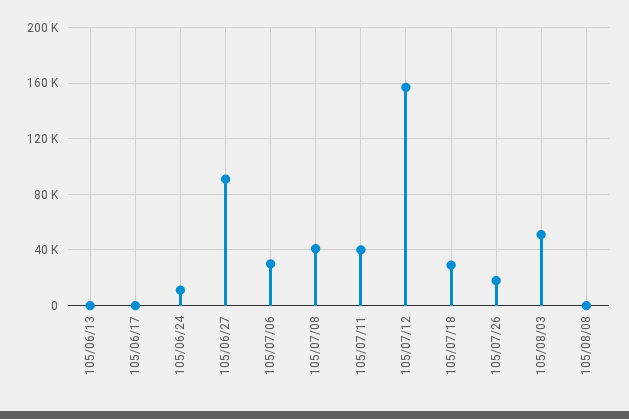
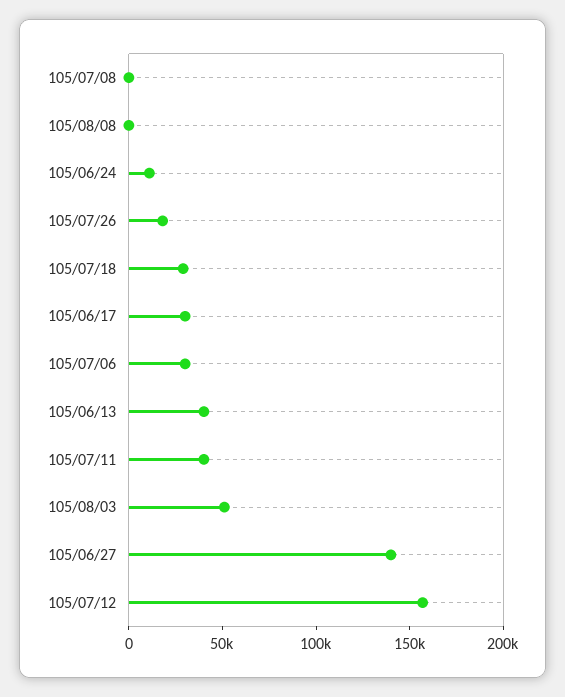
105/06/13: 0 -> 40000
105/06/17: 0 -> 30000
105/06/27: 90000 -> 140000
105/07/08: 40000 -> 0

